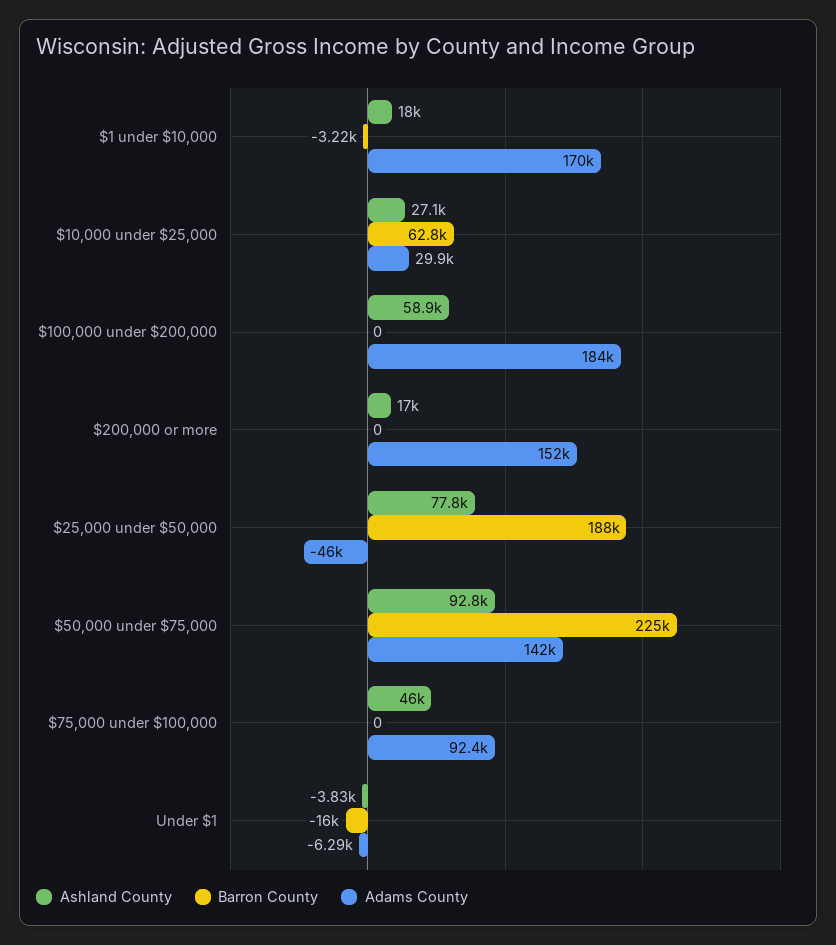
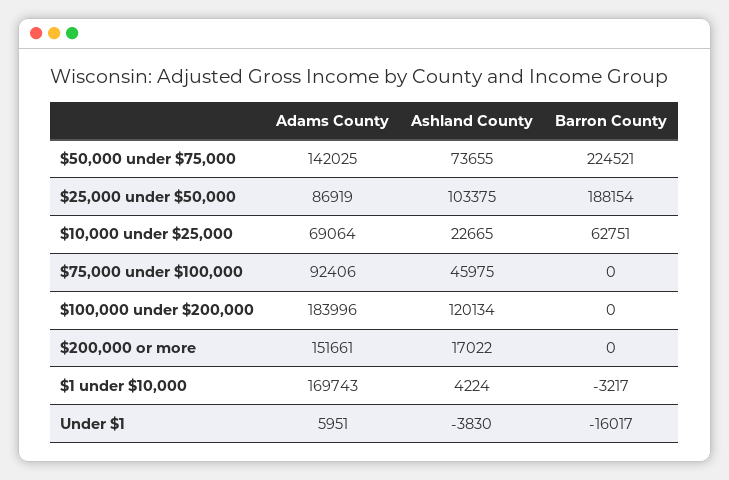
Ashland County, $1 under $10,000: 18000 -> 4224
Ashland County, $10,000 under $25,000: 27100 -> 22665
Adams County, $10,000 under $25,000: 29900 -> 69064
Ashland County, $100,000 under $200,000: 58900 -> 120134
Ashland County, $25,000 under $50,000: 77800 -> 103375
Adams County, $25,000 under $50,000: -46000 -> 86919
Ashland County, $50,000 under $75,000: 92800 -> 73655
Adams County, Under $1: -6290 -> 5951

